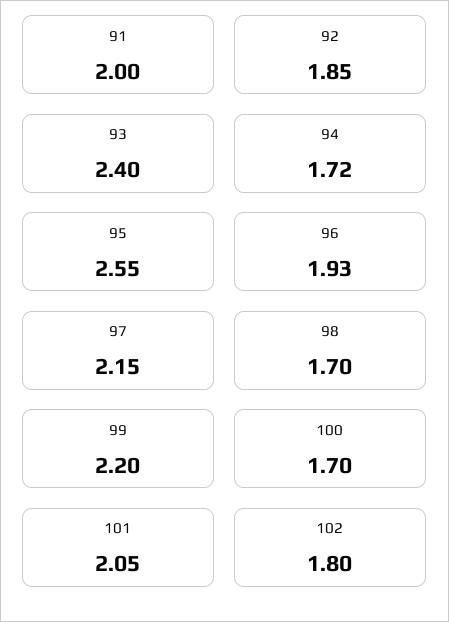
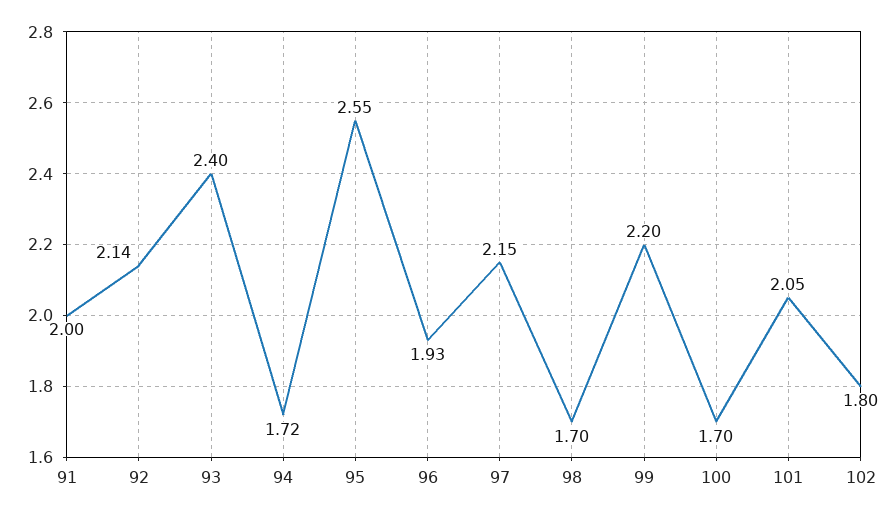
92: 1.85 -> 2.14

